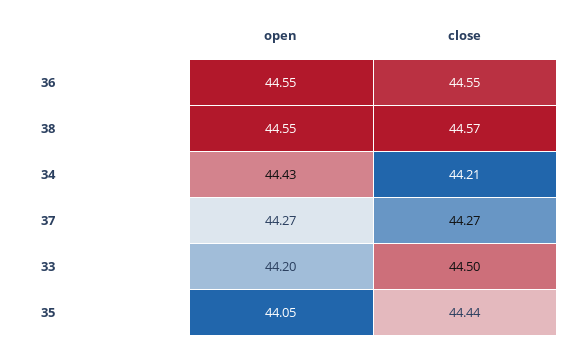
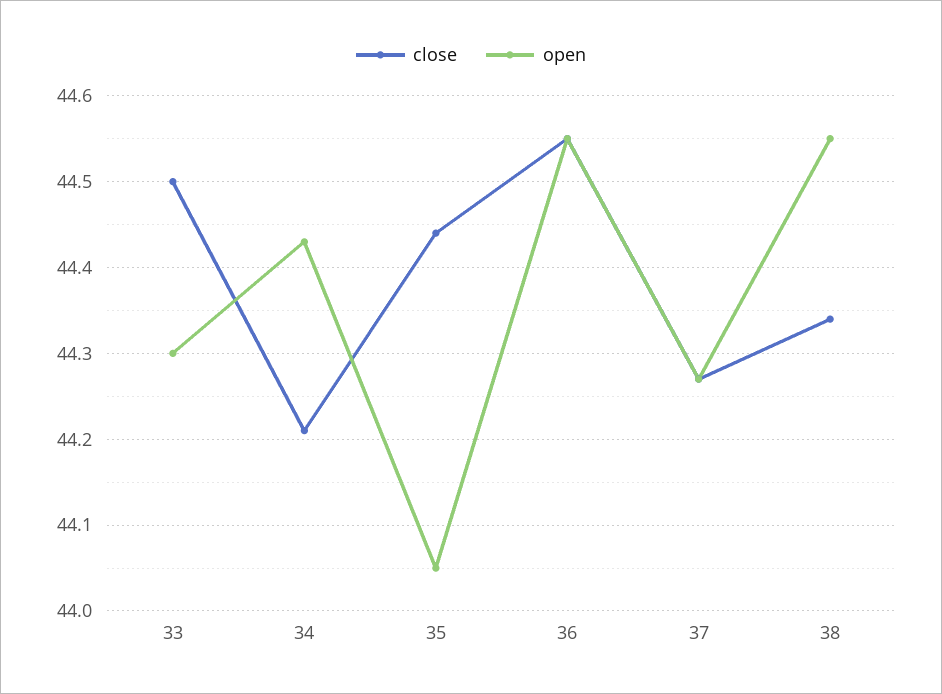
close, 38: 44.57 -> 44.34
open, 33: 44.2 -> 44.3

